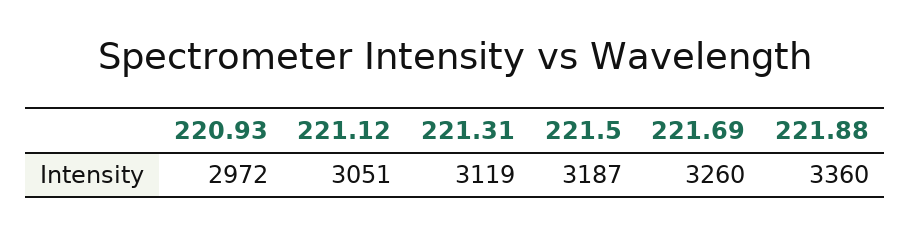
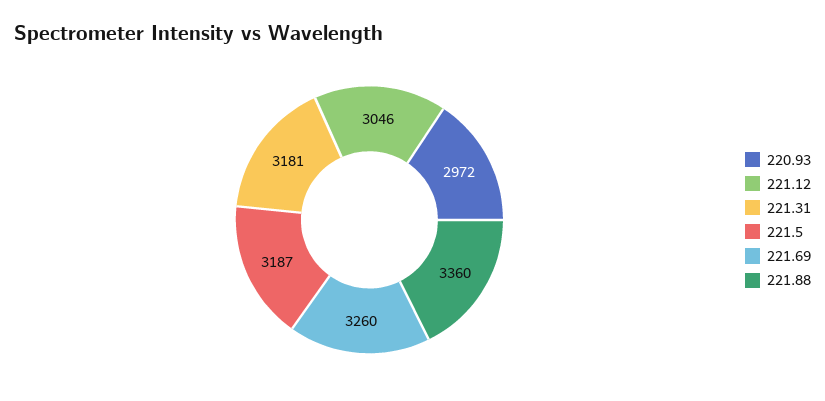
221.12: 3051 -> 3046
221.31: 3119 -> 3181

